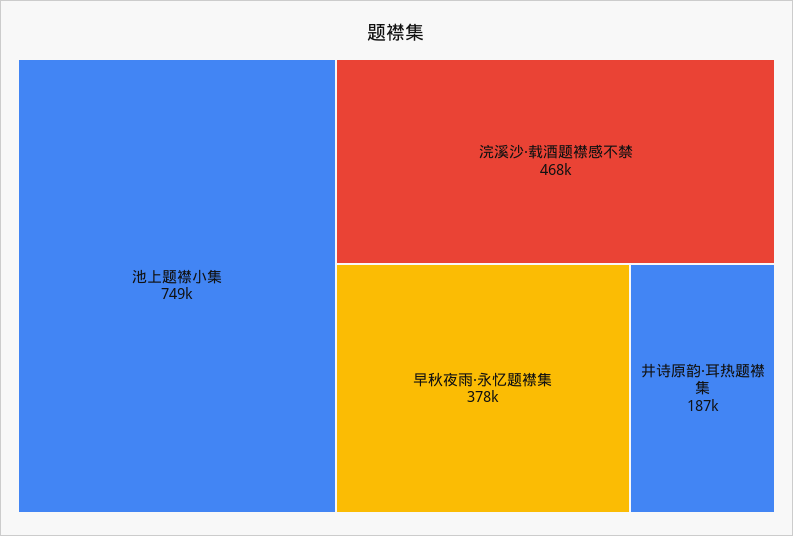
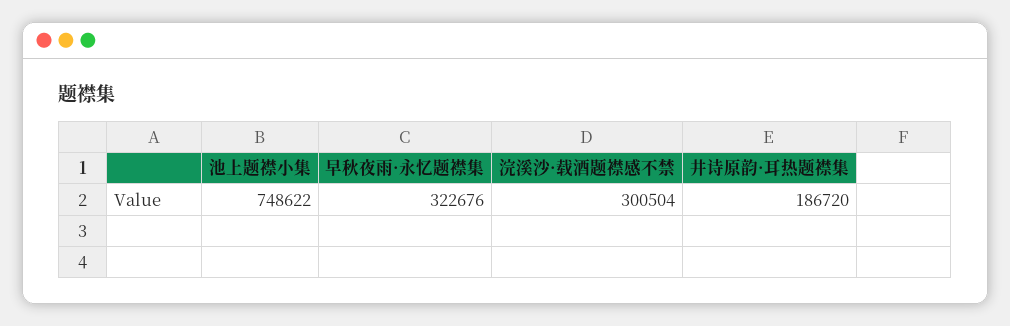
浣溪沙·载酒题襟感不禁: 468000 -> 300504
早秋夜雨·永忆题襟集: 378000 -> 322676

